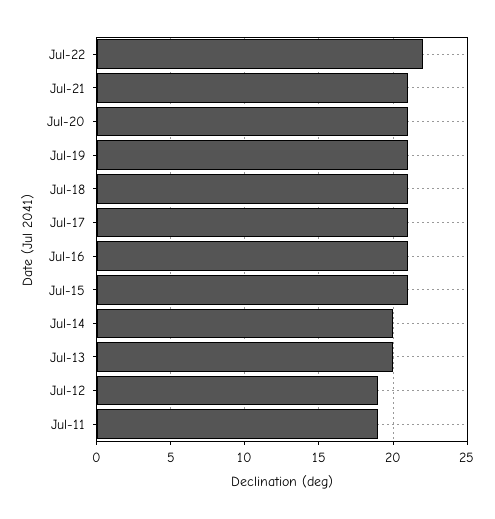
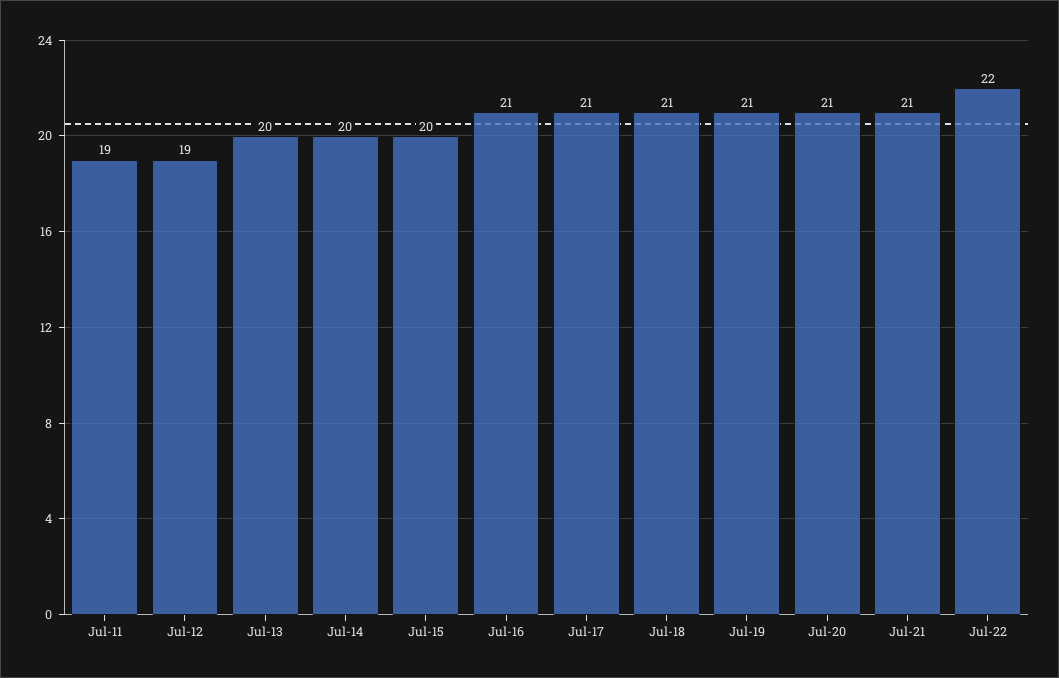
Jul-15: 21 -> 20

